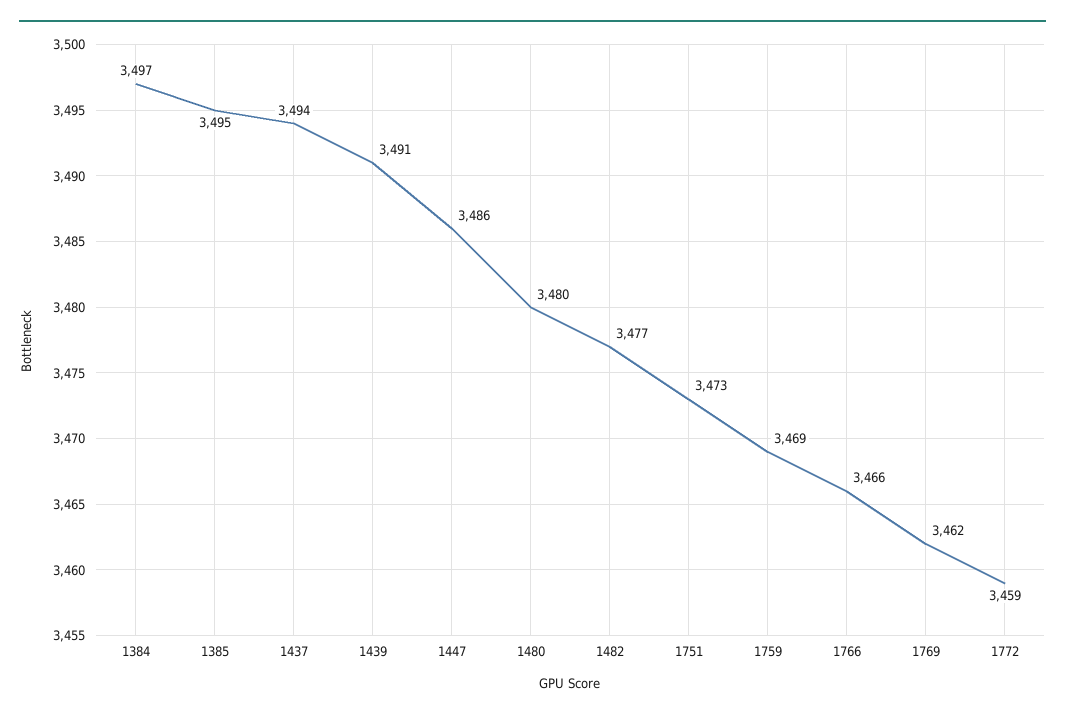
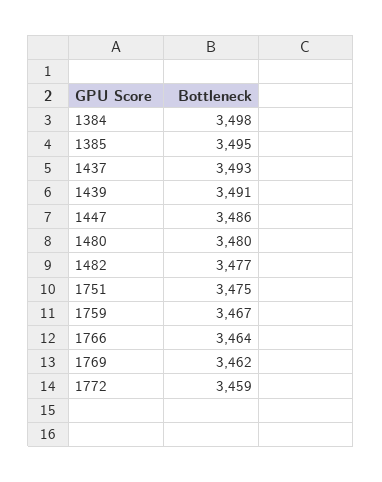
1384: 3497 -> 3498
1437: 3494 -> 3493
1751: 3473 -> 3475
1759: 3469 -> 3467
1766: 3466 -> 3464

